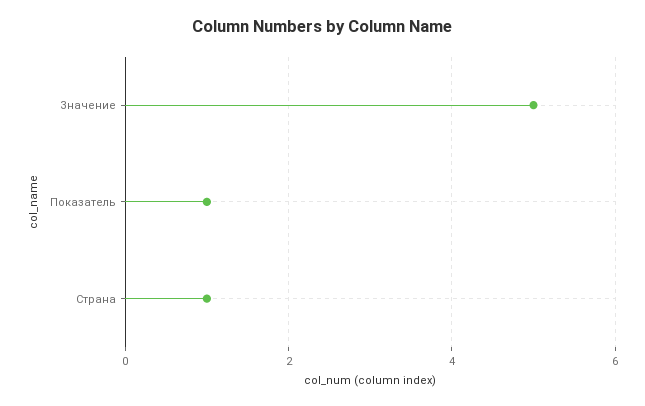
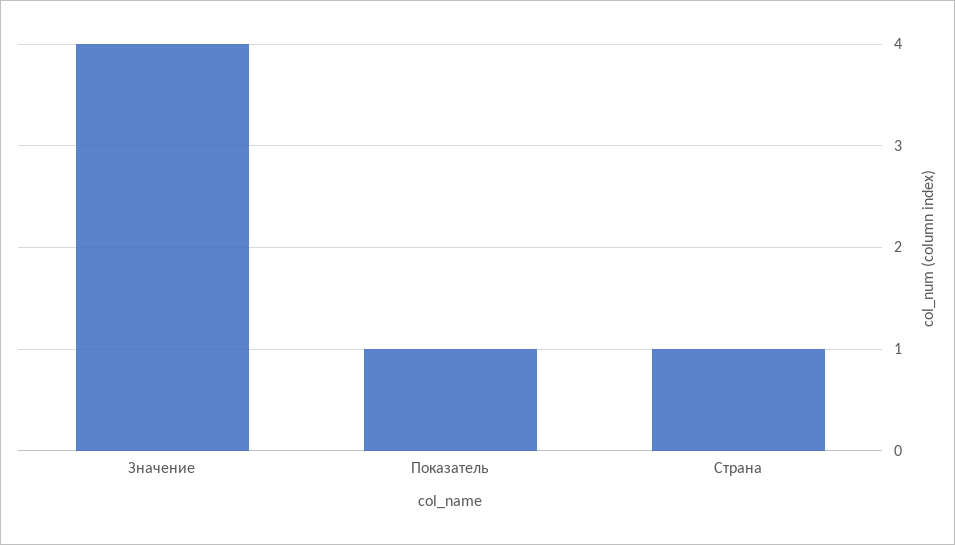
Значение: 5 -> 4

